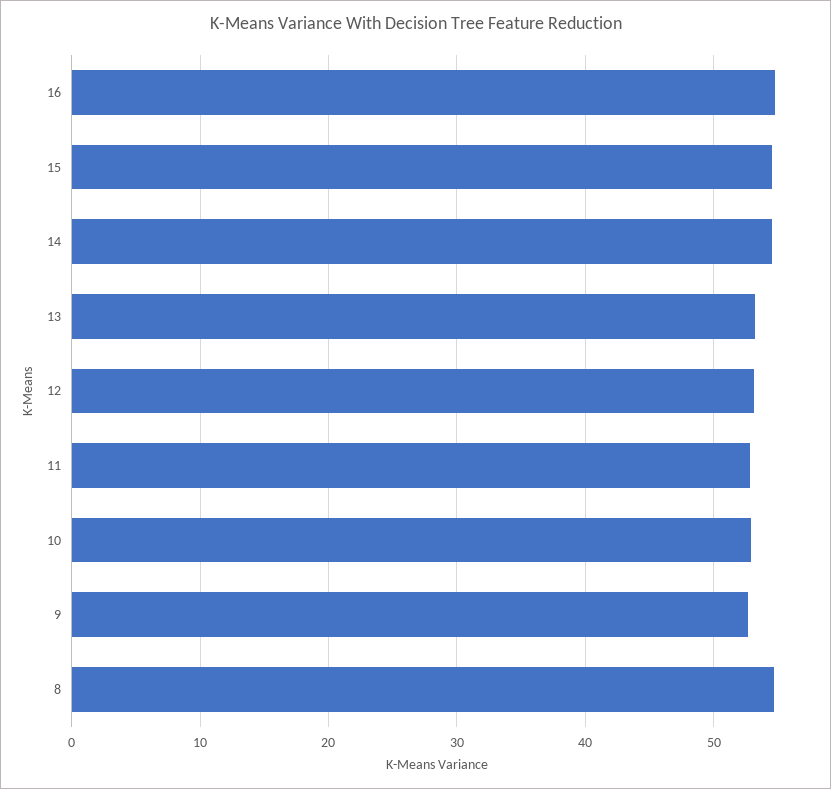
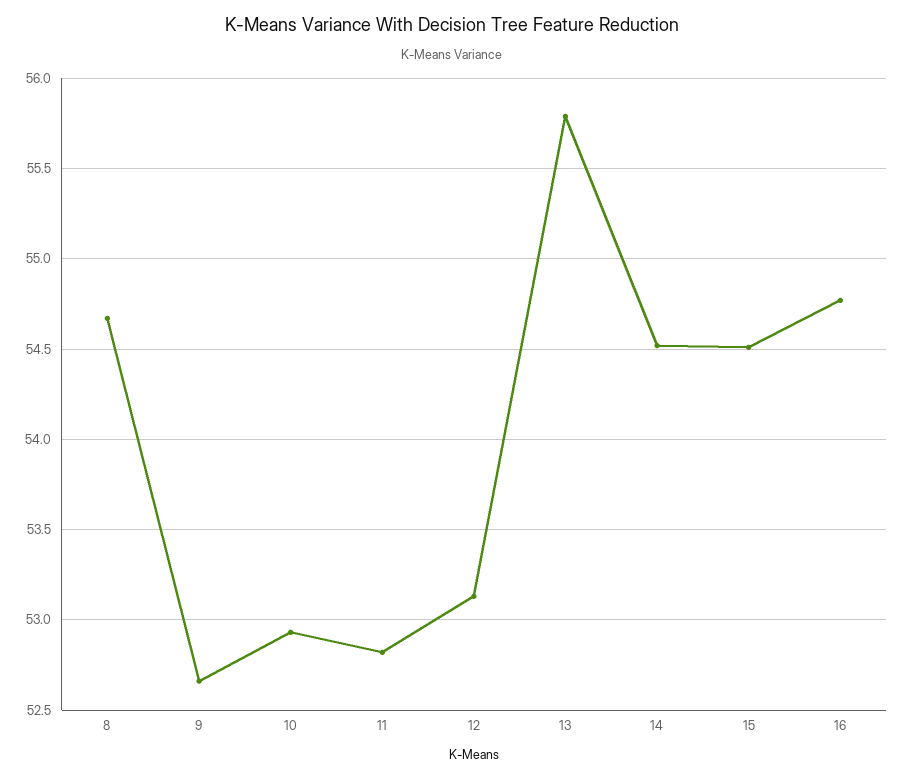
13: 53 -> 55.8

